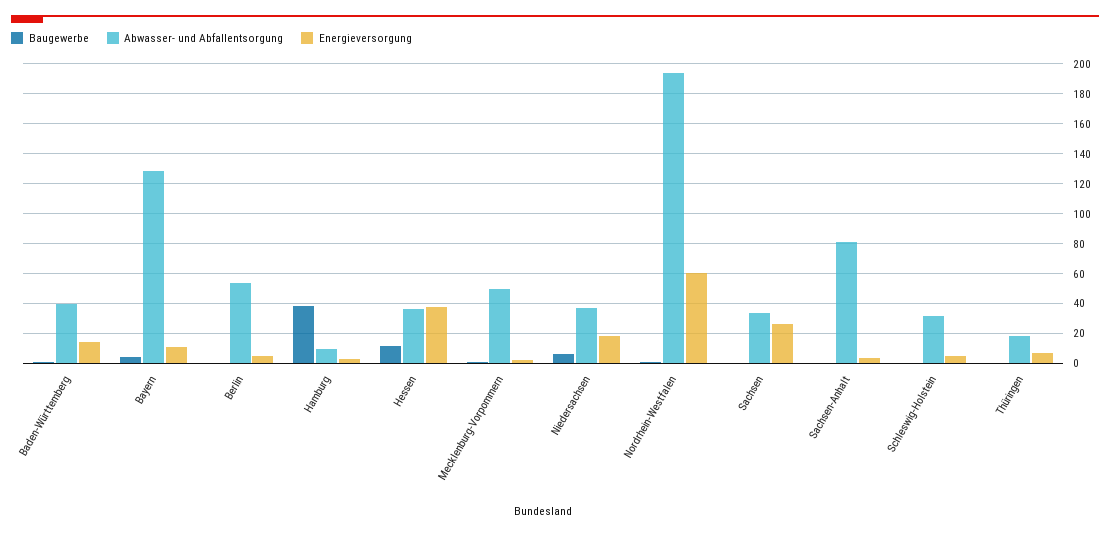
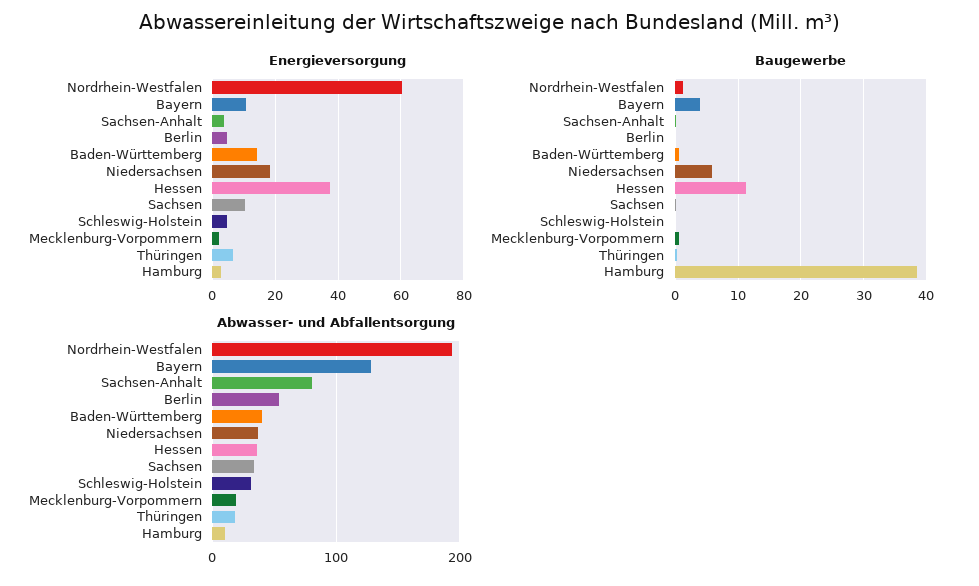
Abwasser- und Abfallentsorgung, Mecklenburg-Vorpommern: 50 -> 20
Energieversorgung, Sachsen: 25 -> 10

